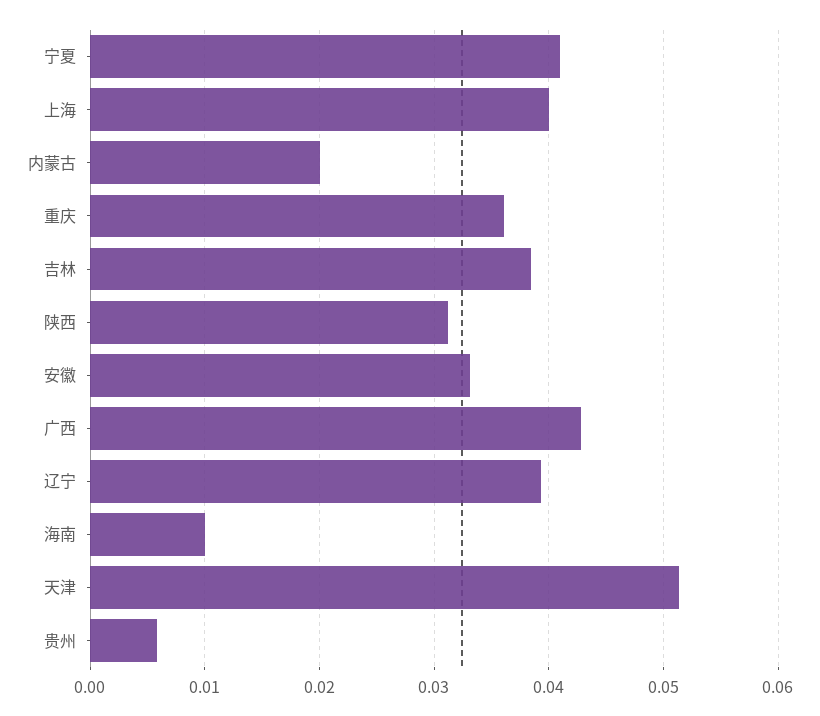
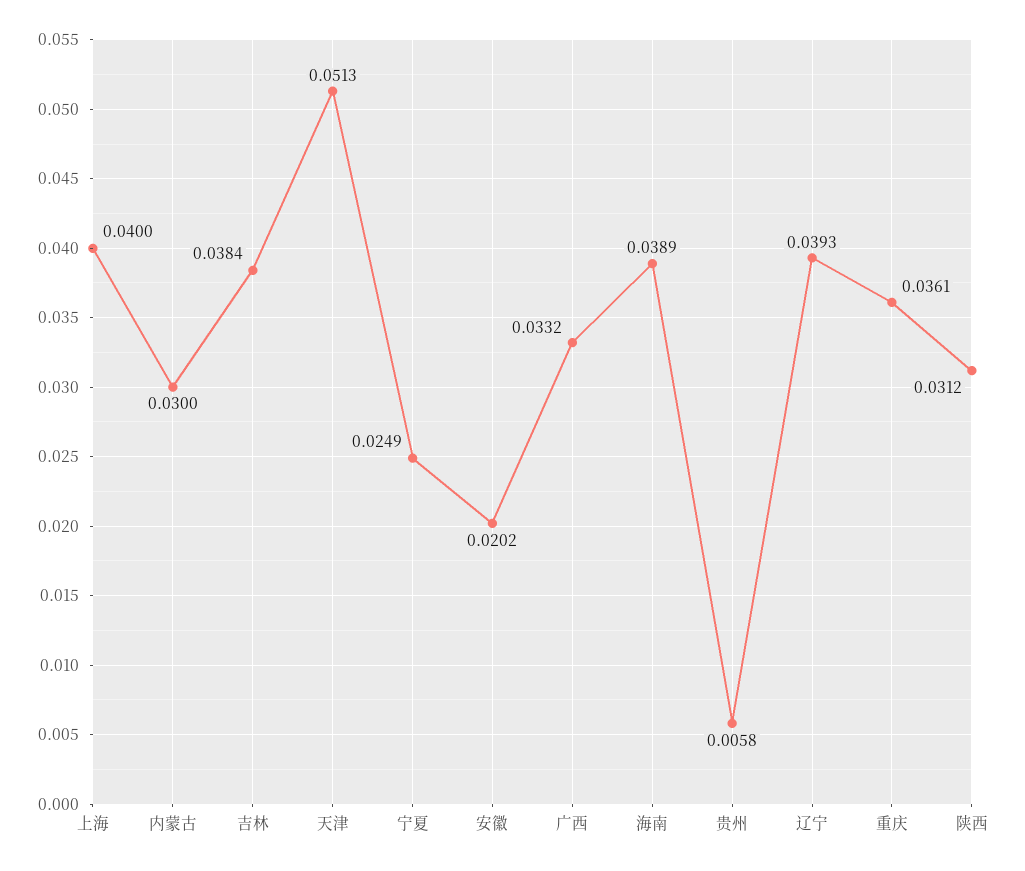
宁夏: 0.041 -> 0.0249
内蒙古: 0.02 -> 0.03
安徽: 0.033 -> 0.0202
广西: 0.043 -> 0.0332
海南: 0.01 -> 0.0389

